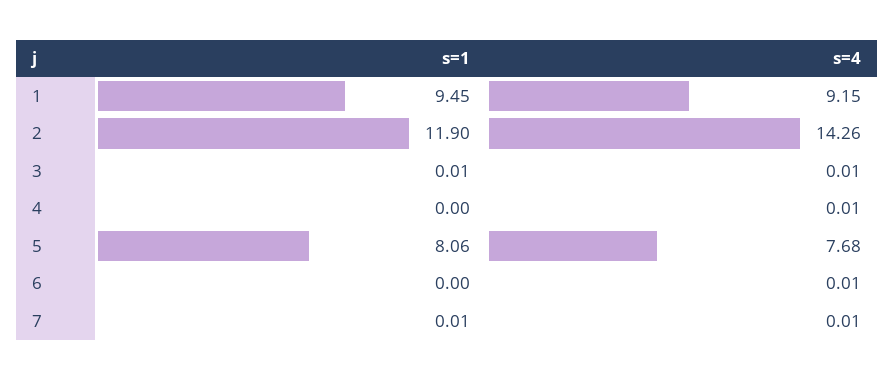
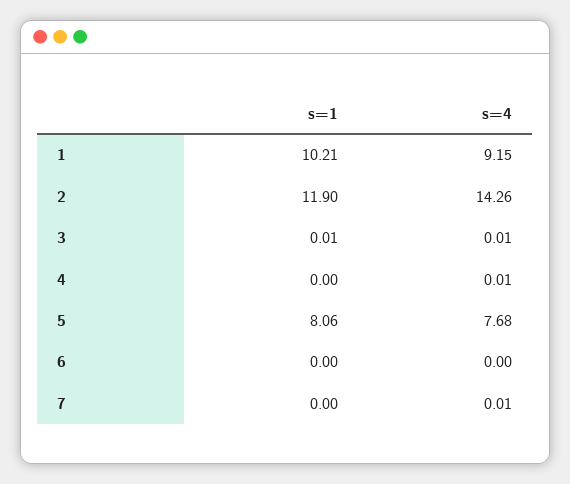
s=1, 1: 9.45 -> 10.21
s=4, 6: 0.01 -> 0
s=1, 7: 0.01 -> 0

